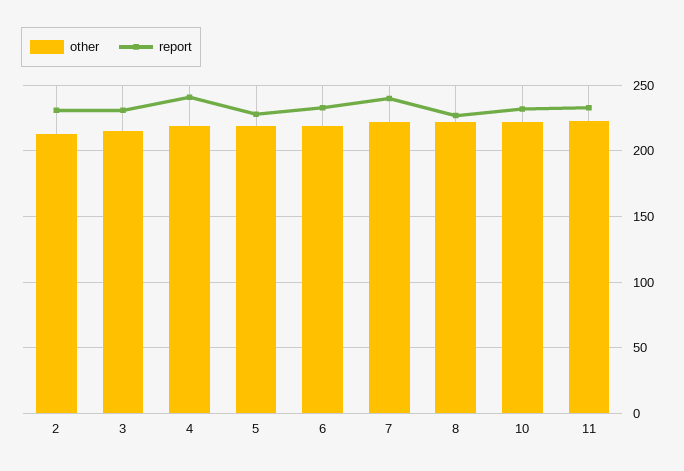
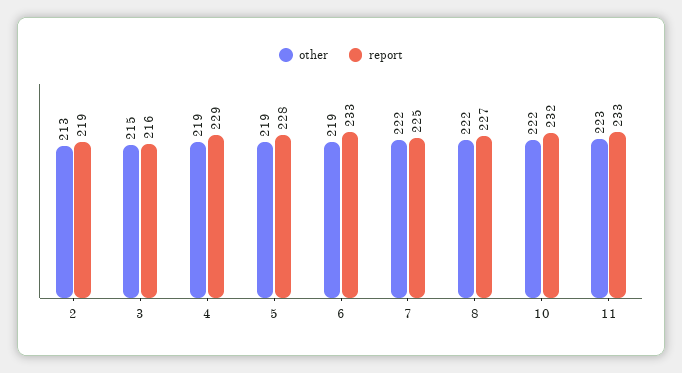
report, 2: 230 -> 219
report, 3: 230 -> 216
report, 4: 240 -> 229
report, 7: 240 -> 225

